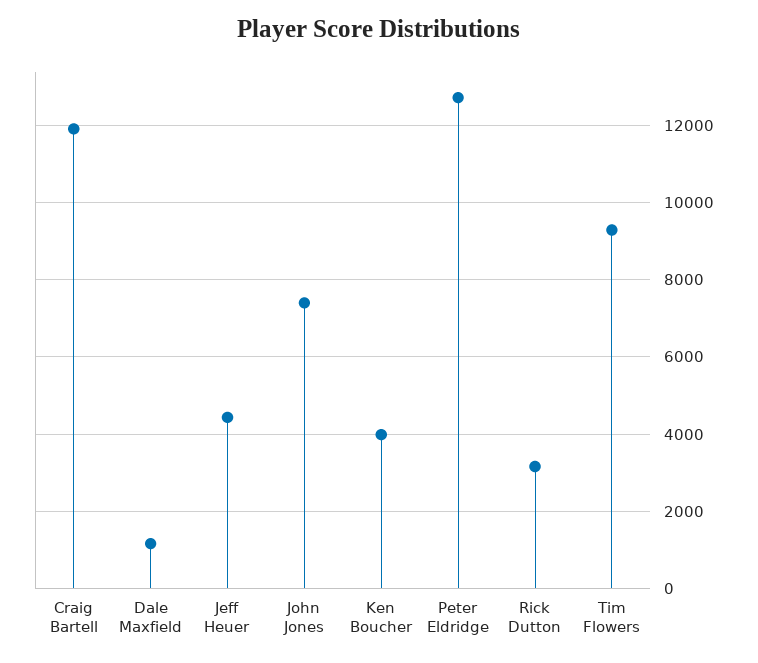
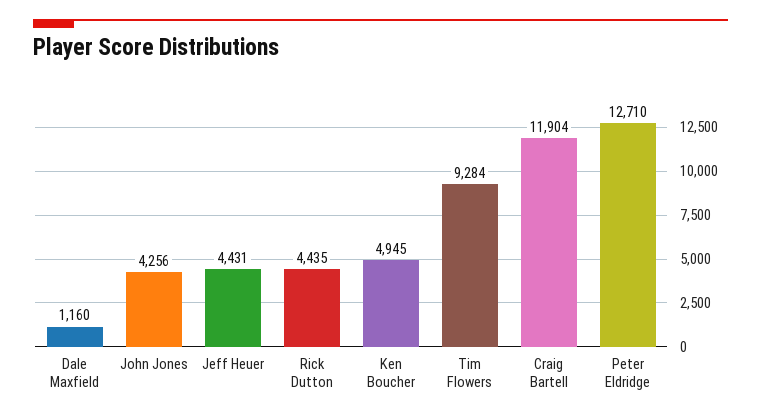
John Jones: 7400 -> 4256
Ken Boucher: 4000 -> 4945
Rick Dutton: 3200 -> 4435

